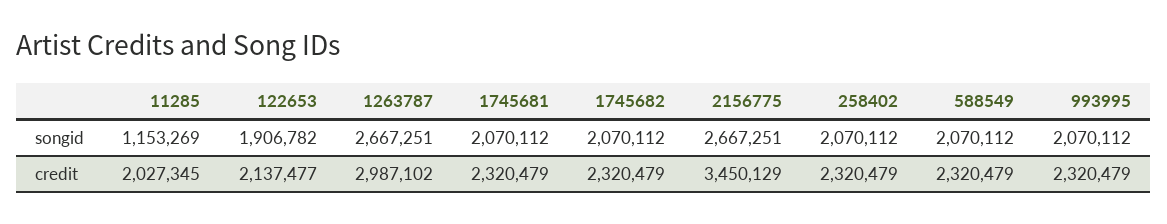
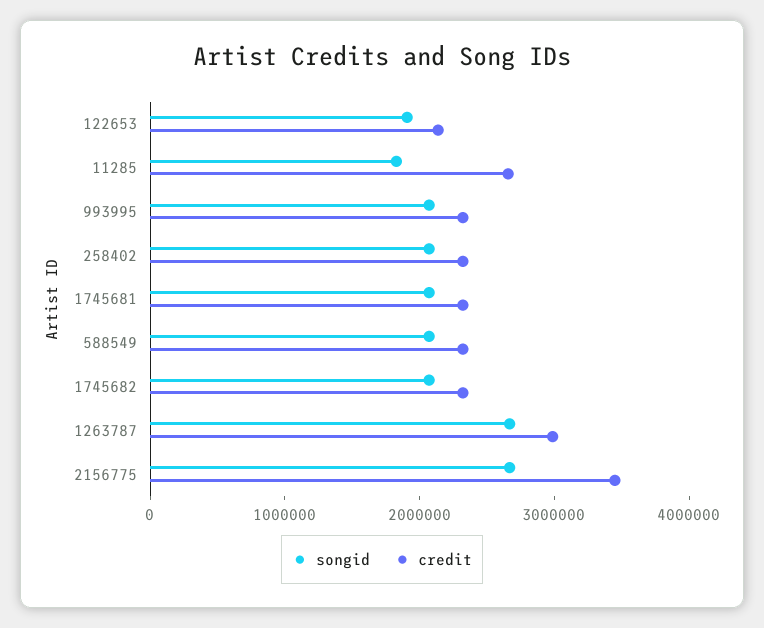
songid, 11285: 1153269 -> 1800000
credit, 11285: 2027345 -> 2600000

